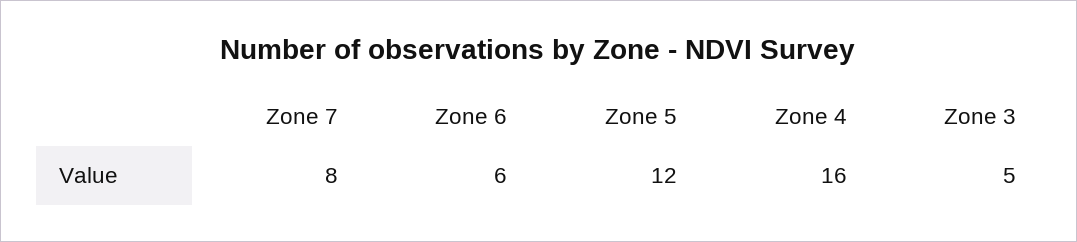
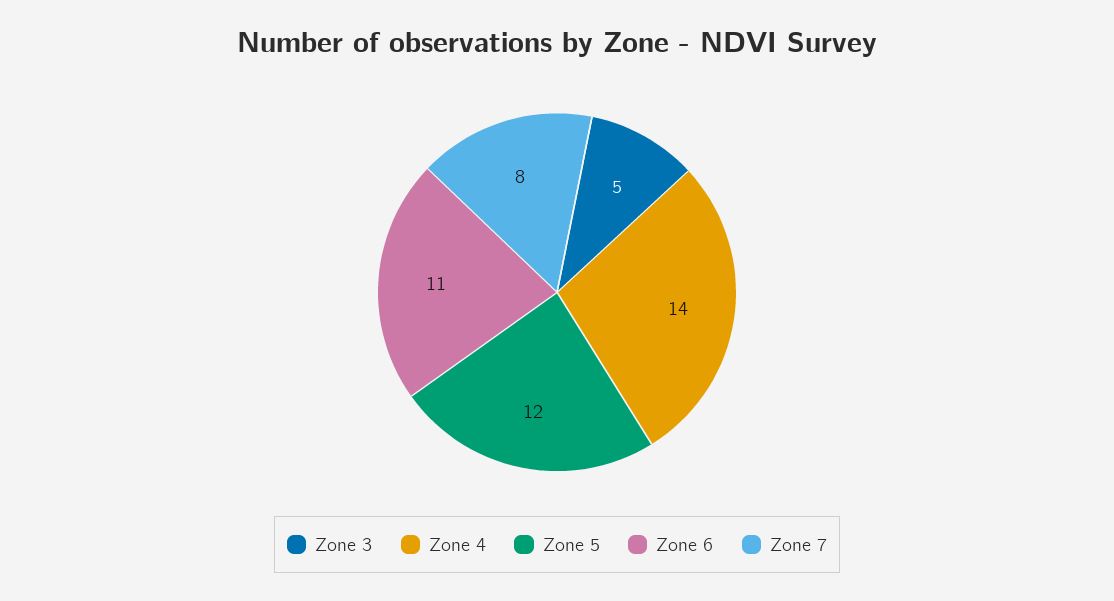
Zone 6: 6 -> 11
Zone 4: 16 -> 14

